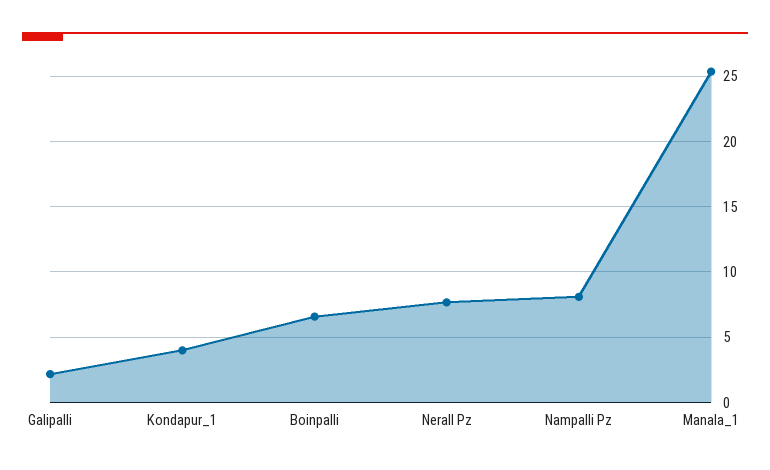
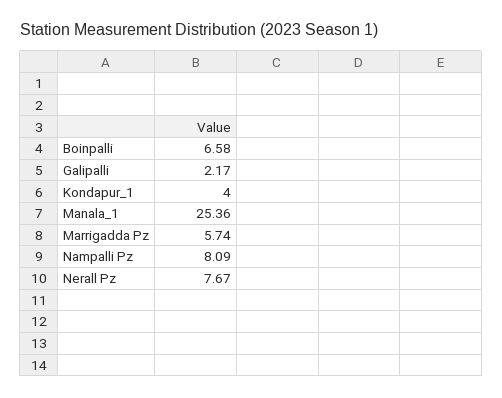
Marrigadda Pz: none -> 5.74

